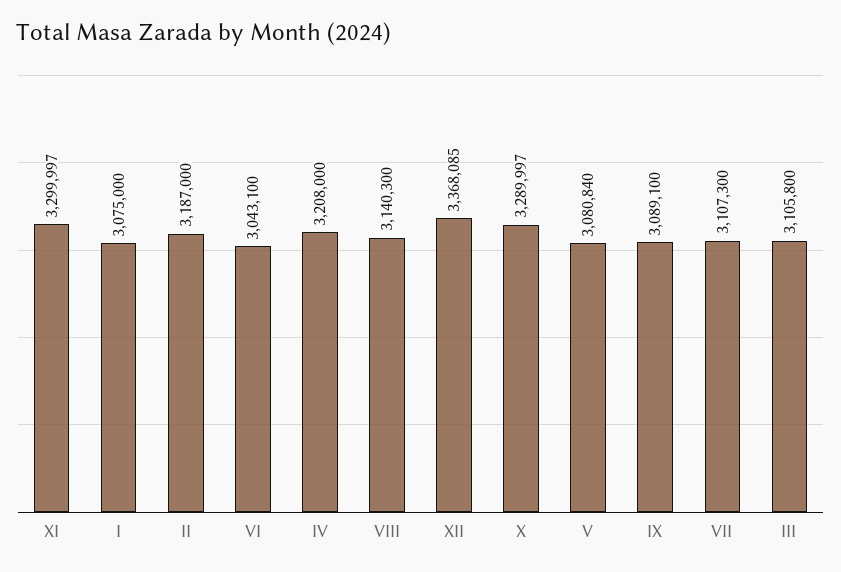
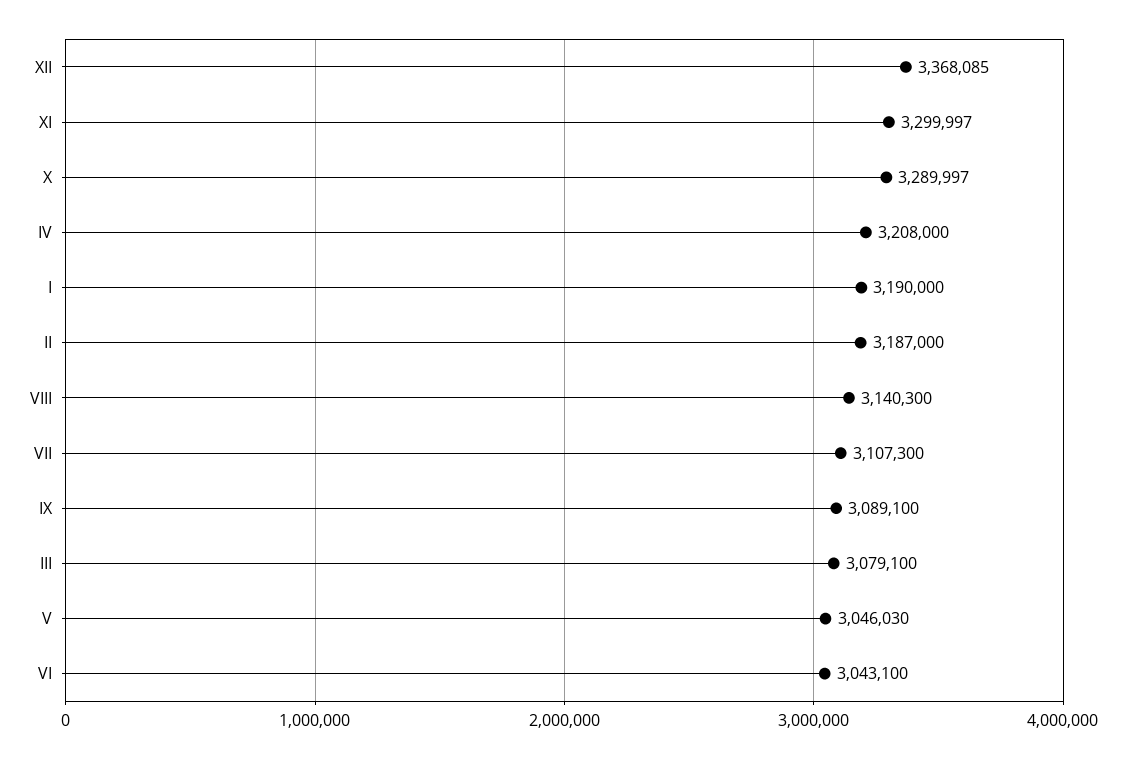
I: 3075000 -> 3190000
V: 3080840 -> 3046030
III: 3105800 -> 3079100

